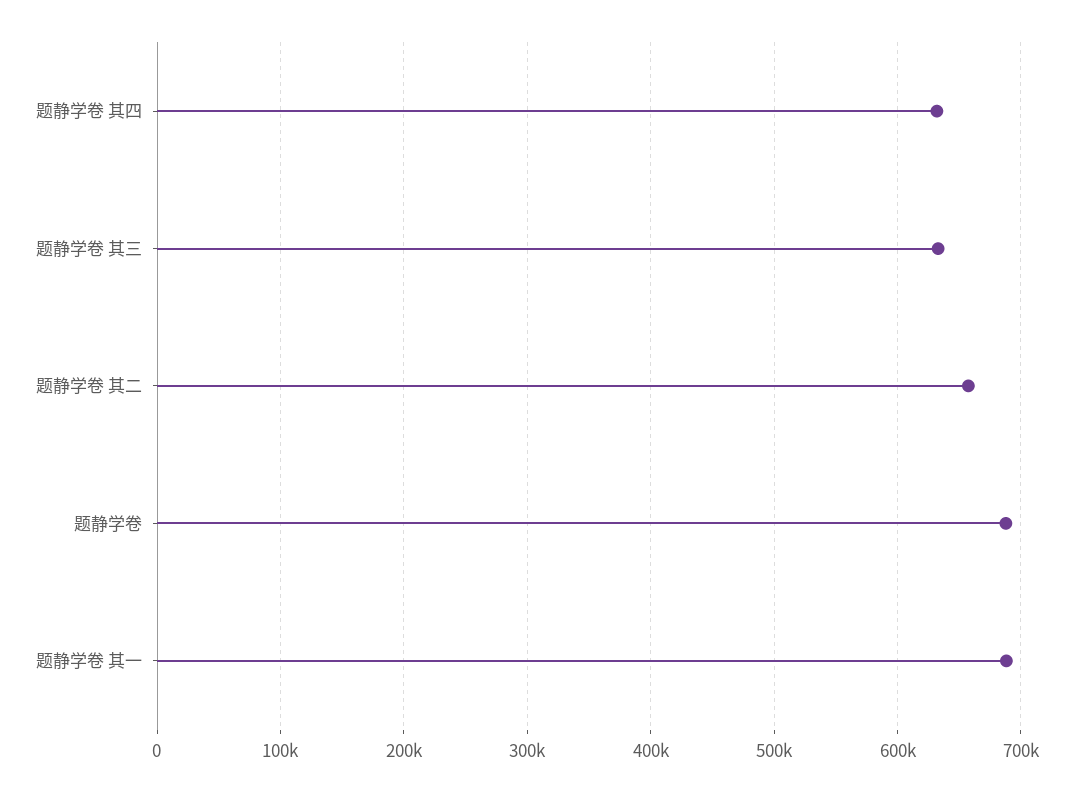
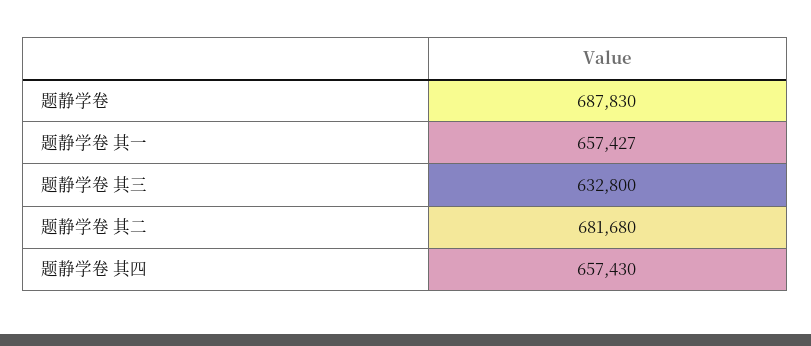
题静学卷 其四: 630000 -> 657430
题静学卷 其二: 660000 -> 681680
题静学卷 其一: 690000 -> 657427

